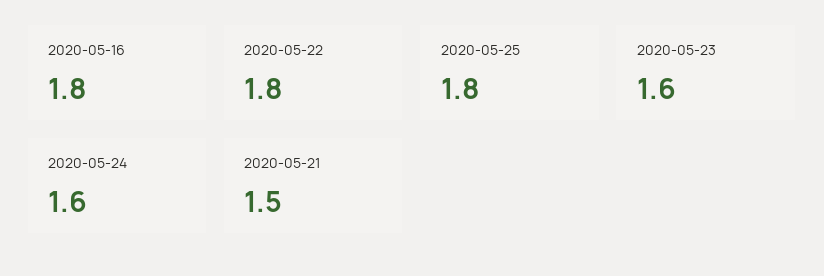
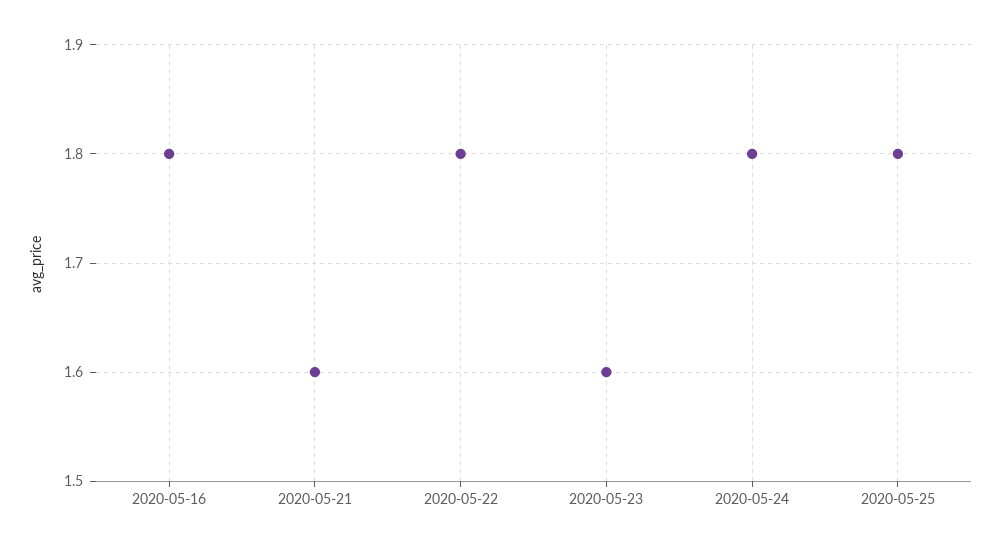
2020-05-24: 1.6 -> 1.8
2020-05-21: 1.5 -> 1.6

